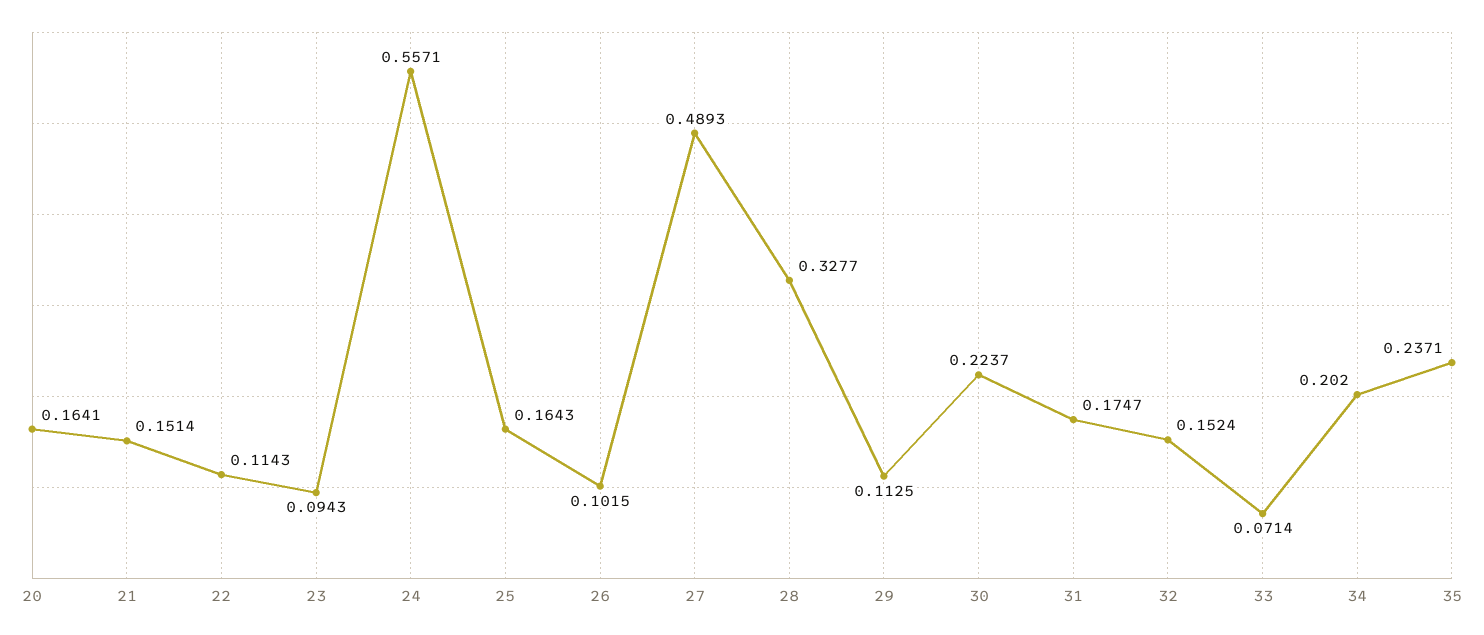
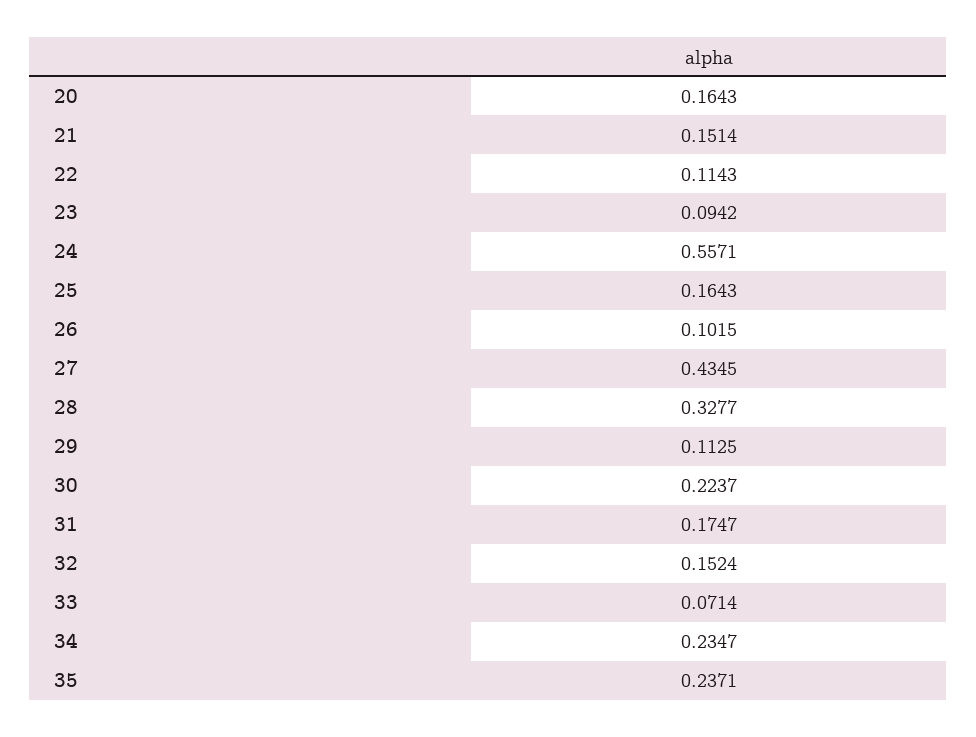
20: 0.1641 -> 0.1643
23: 0.0943 -> 0.0942
27: 0.4893 -> 0.4345
34: 0.202 -> 0.2347

